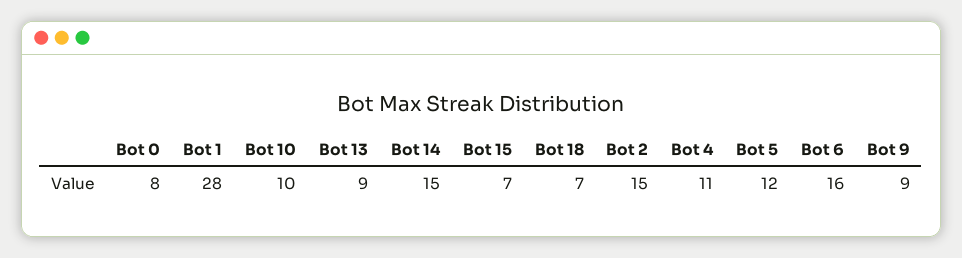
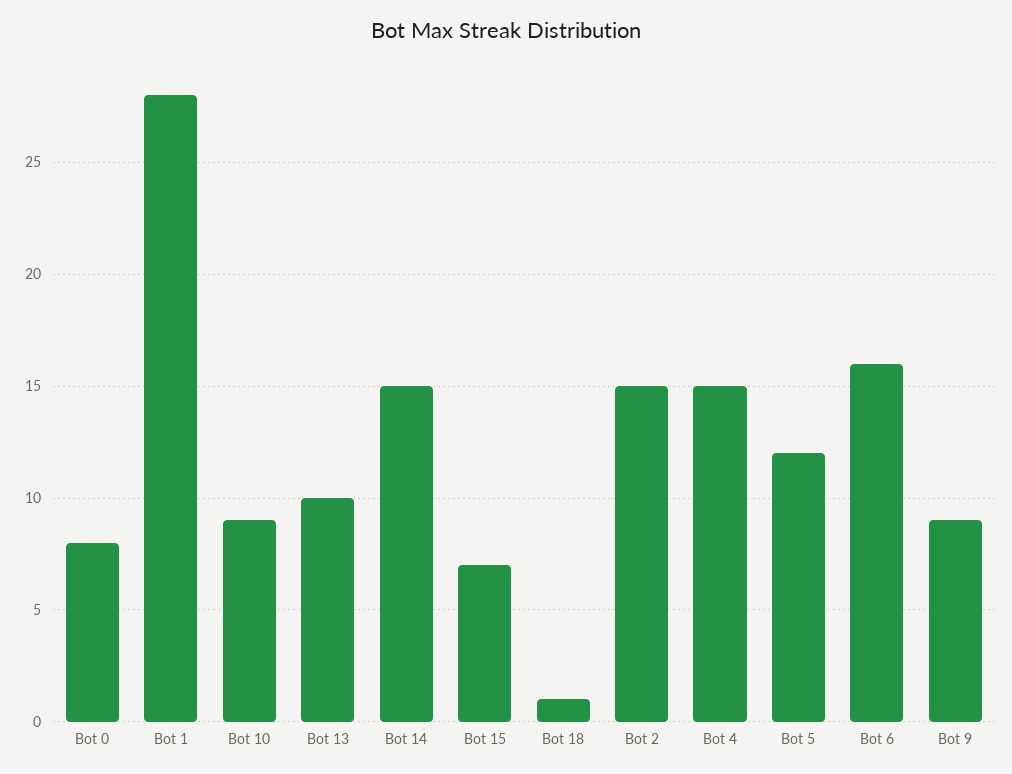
Bot 10: 10 -> 9
Bot 13: 9 -> 10
Bot 18: 7 -> 1
Bot 4: 11 -> 15

